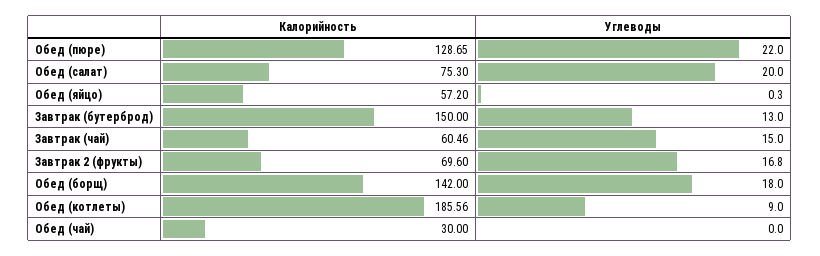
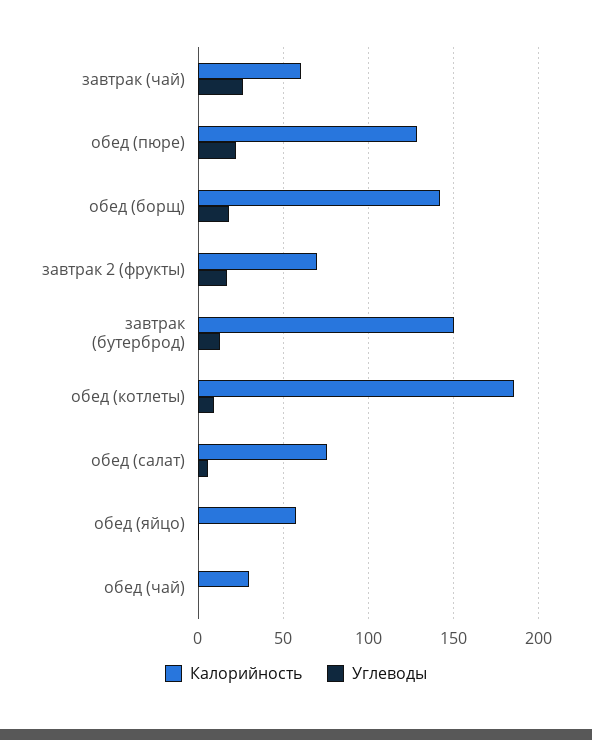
Углеводы, Обед (салат): 20 -> 5
Углеводы, Завтрак (чай): 15 -> 25

